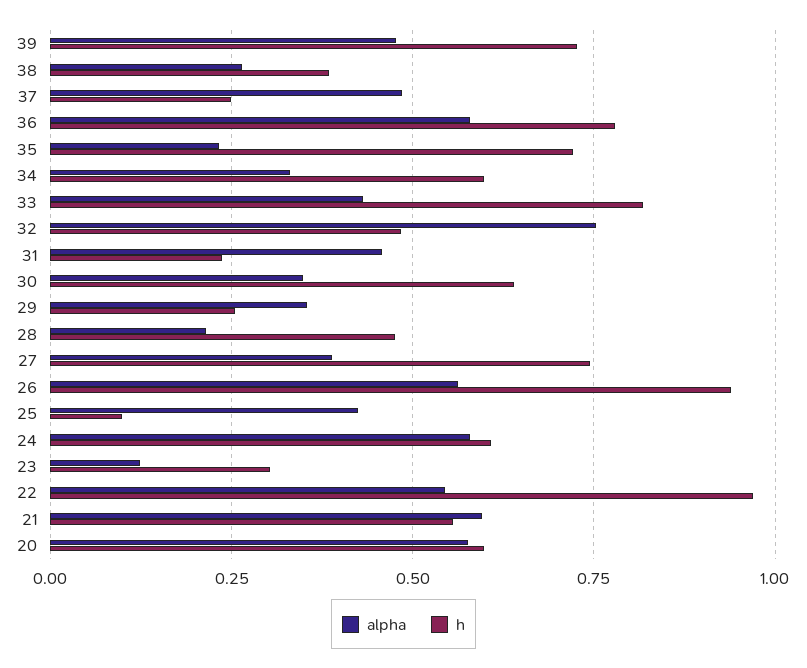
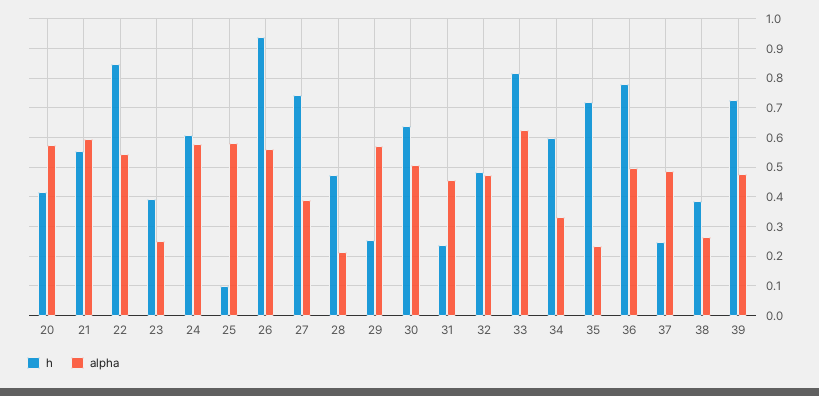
alpha, 36: 0.575 -> 0.5
alpha, 33: 0.425 -> 0.625
alpha, 32: 0.75 -> 0.475
alpha, 30: 0.35 -> 0.5
alpha, 29: 0.35 -> 0.575
alpha, 25: 0.425 -> 0.575
alpha, 23: 0.125 -> 0.25
h, 23: 0.3 -> 0.4
h, 22: 0.975 -> 0.85
h, 20: 0.6 -> 0.425

